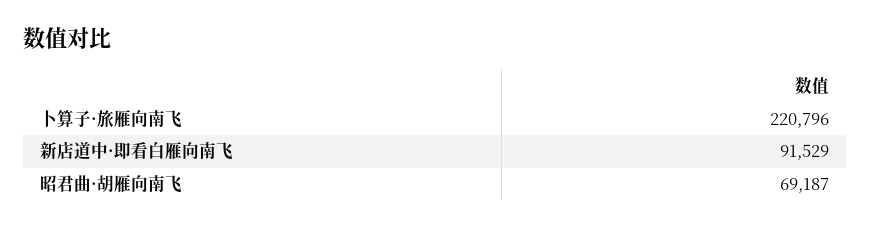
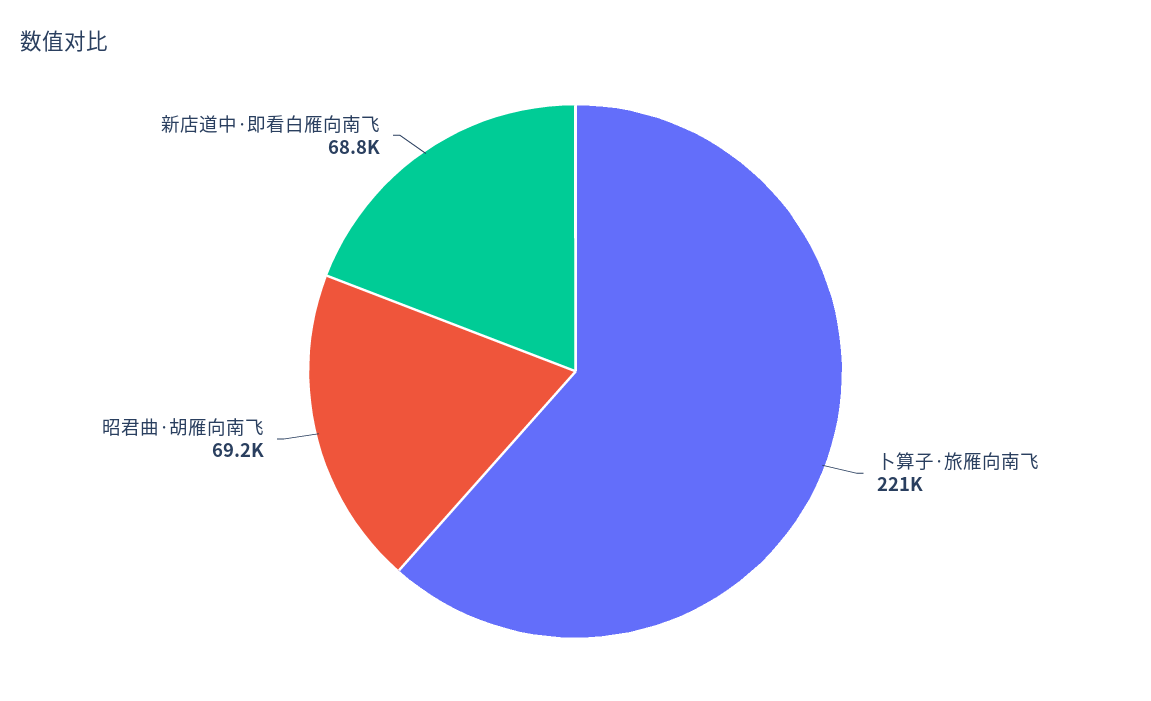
新店道中·即看白雁向南飞: 91529 -> 68800

